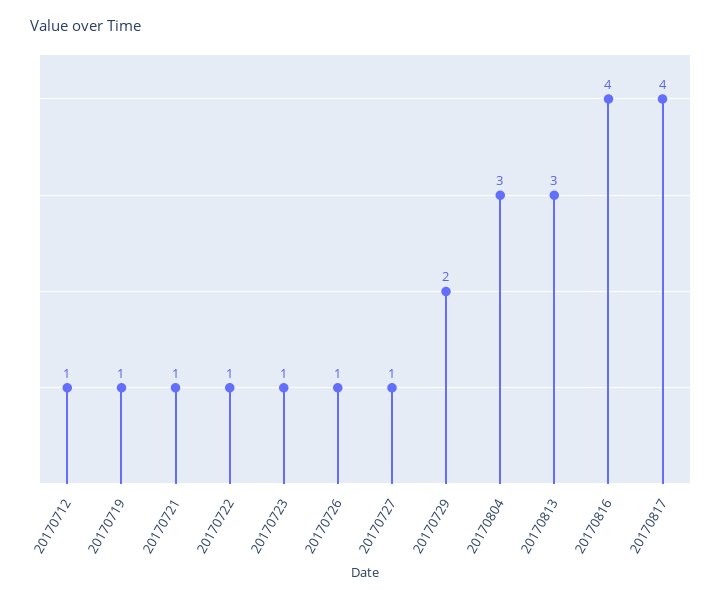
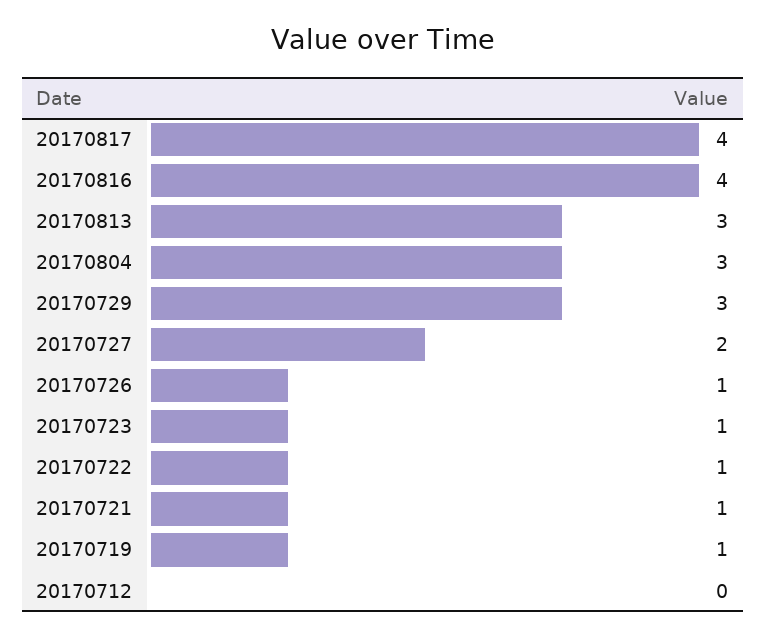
20170712: 1 -> 0
20170727: 1 -> 2
20170729: 2 -> 3

